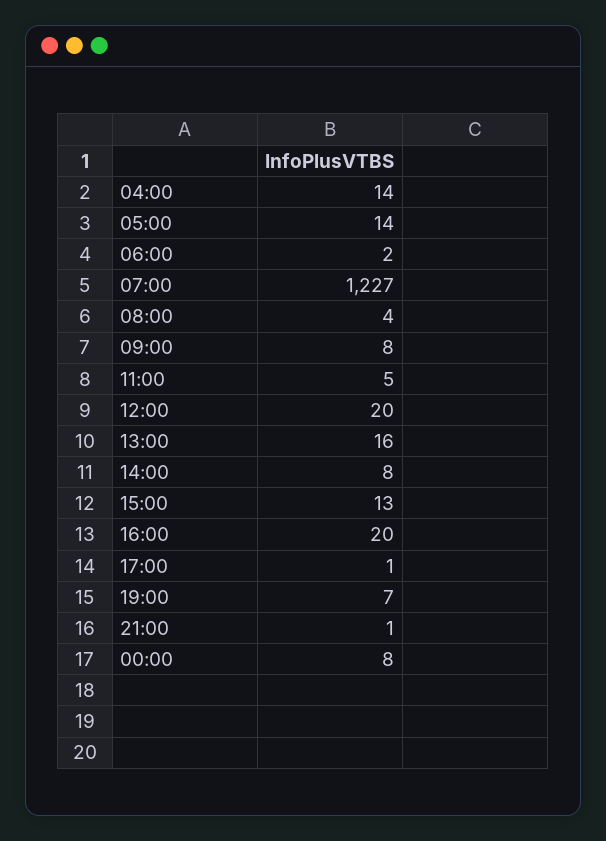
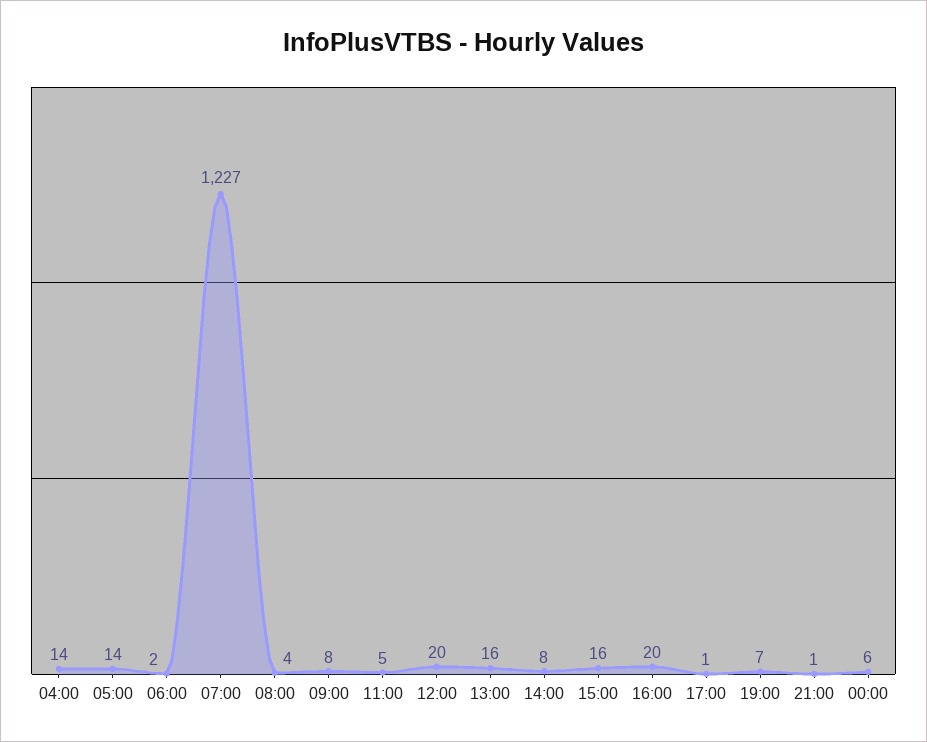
15:00: 13 -> 16
00:00: 8 -> 6

